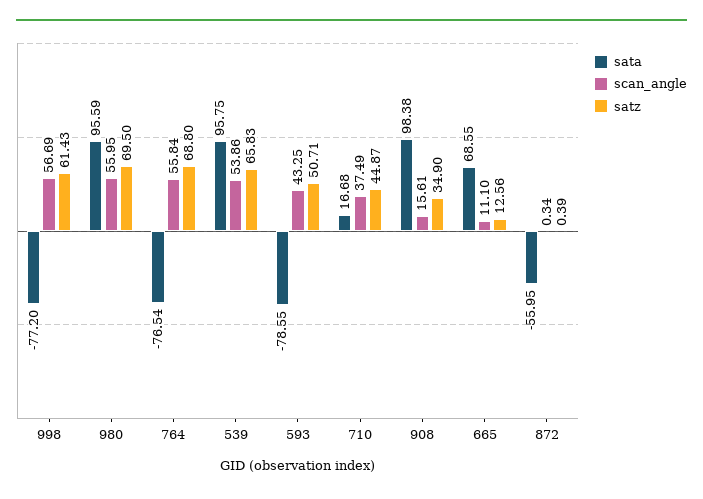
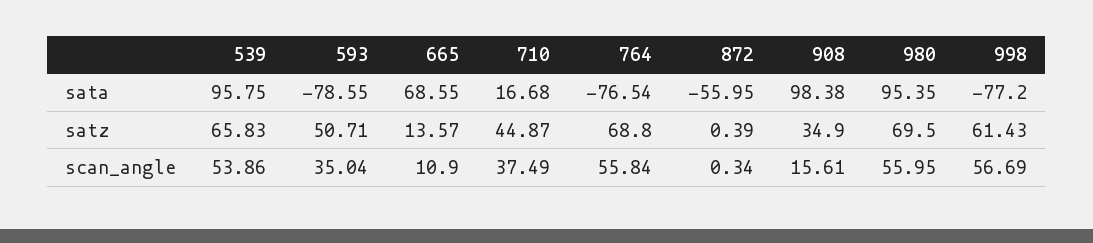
sata, 980: 95.59 -> 95.35
scan_angle, 593: 43.25 -> 35.04
scan_angle, 665: 11.1 -> 10.9
satz, 665: 12.56 -> 13.57

